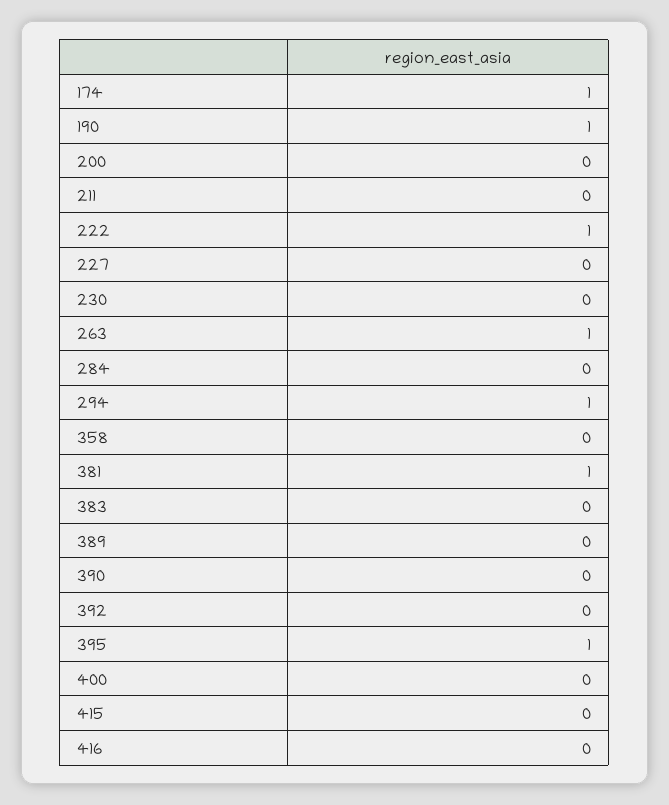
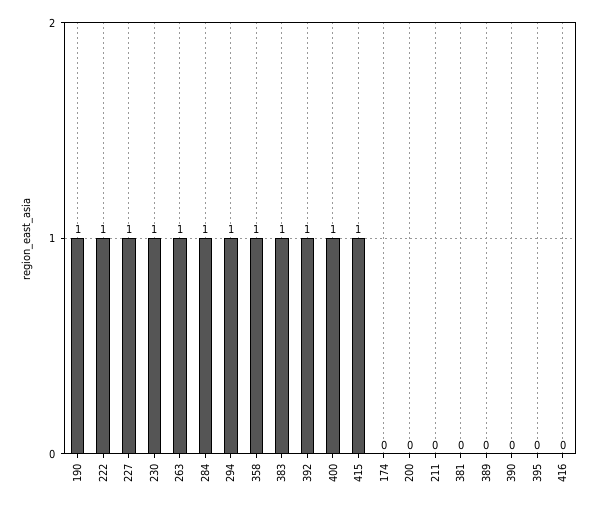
174: 1 -> 0
227: 0 -> 1
230: 0 -> 1
284: 0 -> 1
358: 0 -> 1
381: 1 -> 0
383: 0 -> 1
392: 0 -> 1
395: 1 -> 0
400: 0 -> 1
415: 0 -> 1

